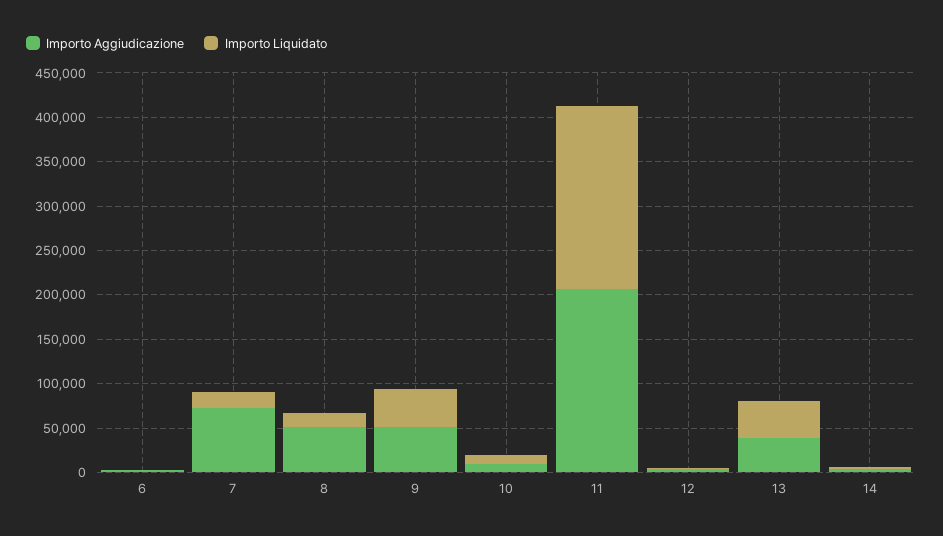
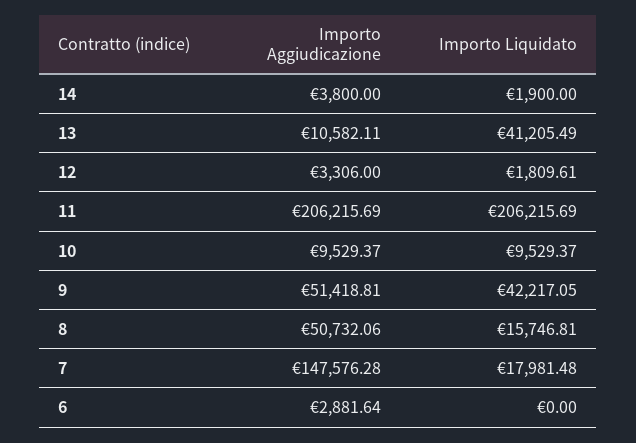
Importo Aggiudicazione, 7: 70000 -> 147576.28
Importo Aggiudicazione, 13: 40000 -> 10582.11

